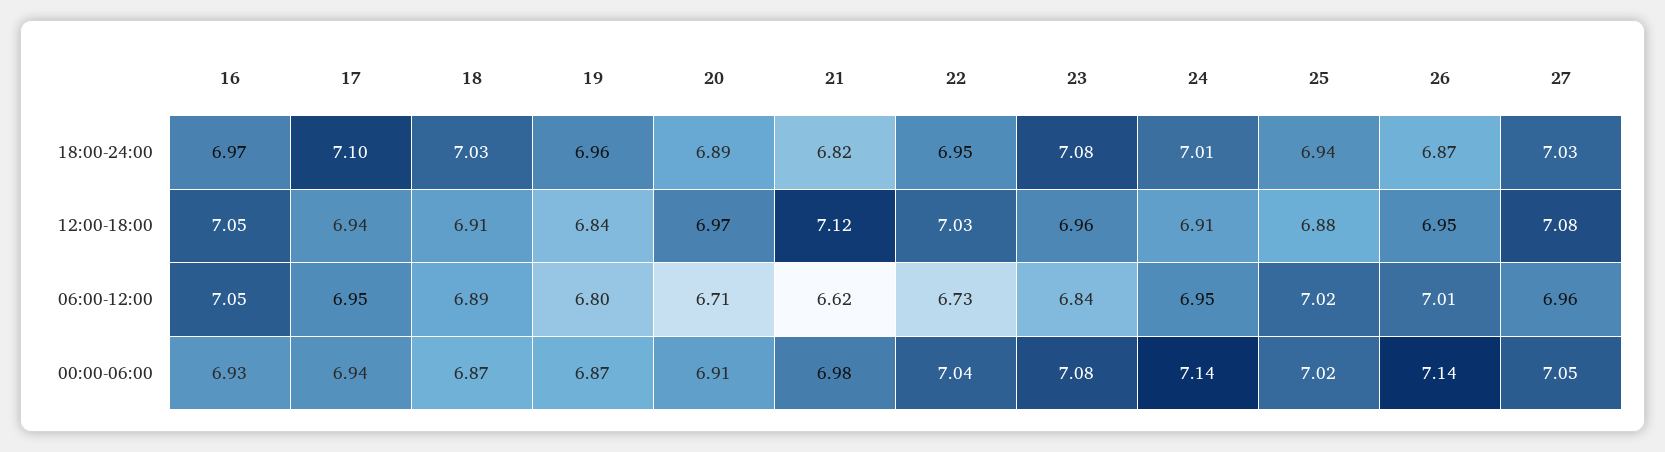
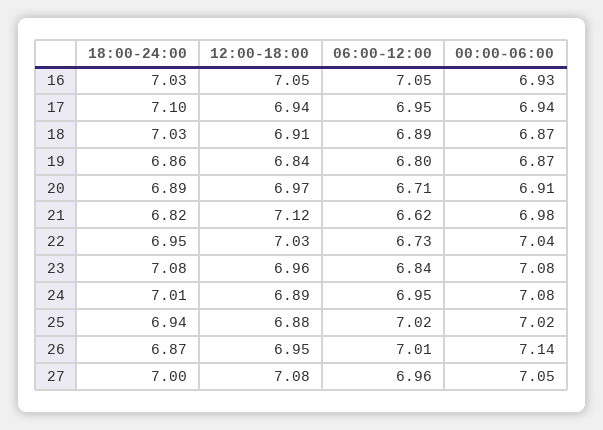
16, 18:00-24:00: 6.97 -> 7.03
19, 18:00-24:00: 6.96 -> 6.86
27, 18:00-24:00: 7.03 -> 7
24, 12:00-18:00: 6.91 -> 6.89
24, 00:00-06:00: 7.14 -> 7.08

